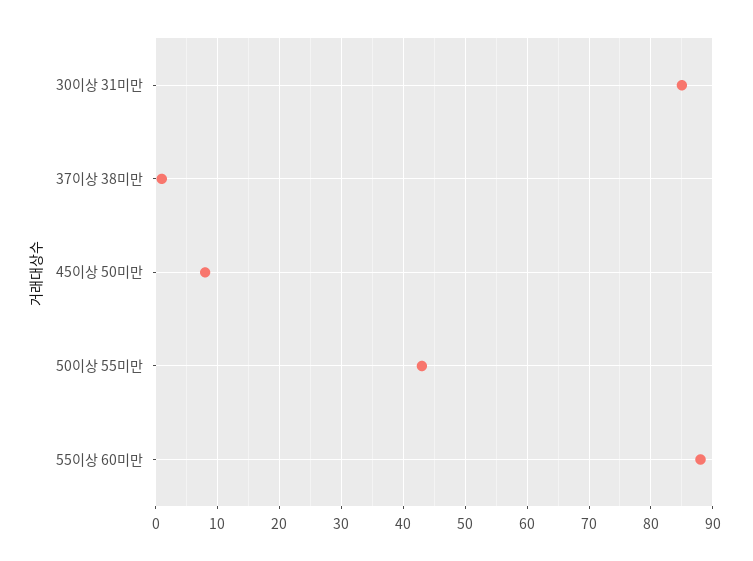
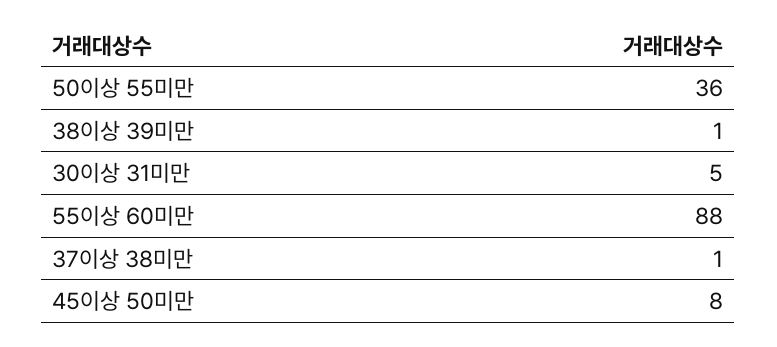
30이상 31미만: 85 -> 5
50이상 55미만: 43 -> 36
38이상 39미만: none -> 1

